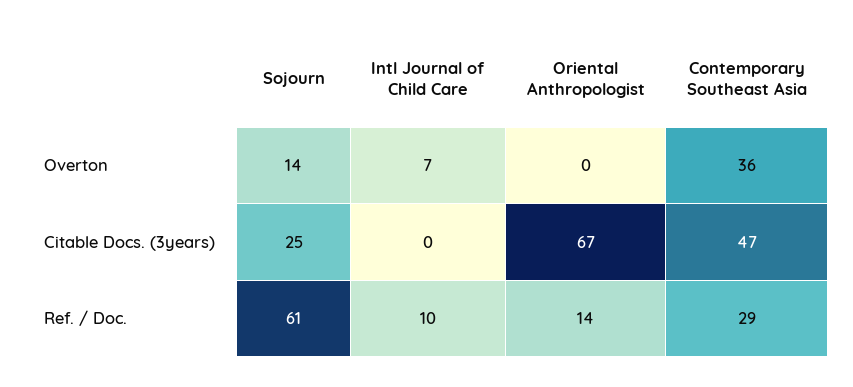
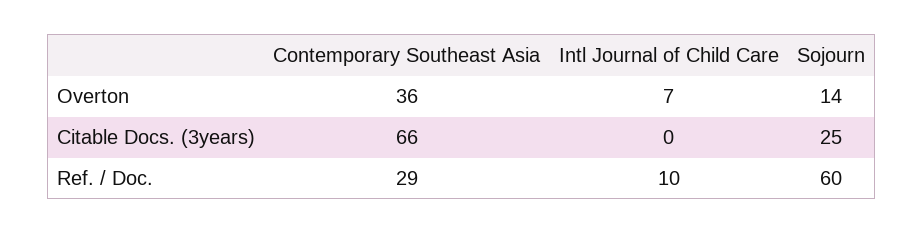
Oriental Anthropologist, Overton: 0 -> none
Oriental Anthropologist, Citable Docs. (3years): 67 -> none
Contemporary Southeast Asia, Citable Docs. (3years): 47 -> 66
Sojourn, Ref. / Doc.: 61 -> 60
Oriental Anthropologist, Ref. / Doc.: 14 -> none

